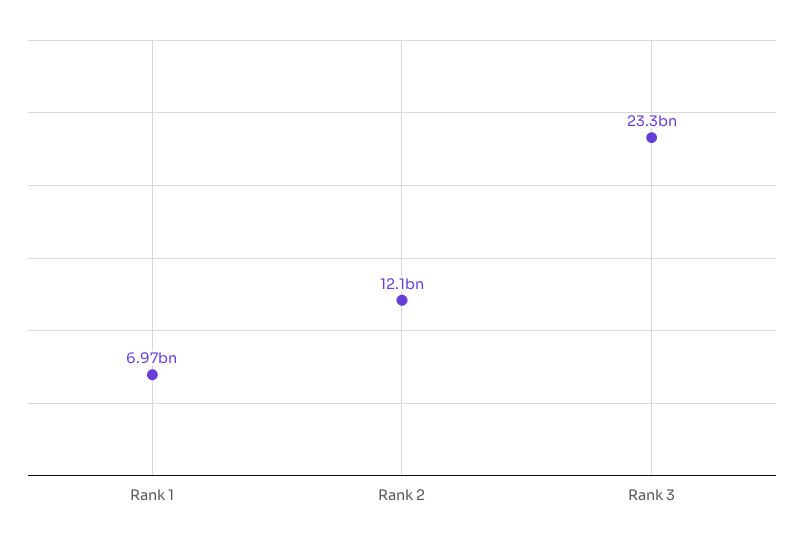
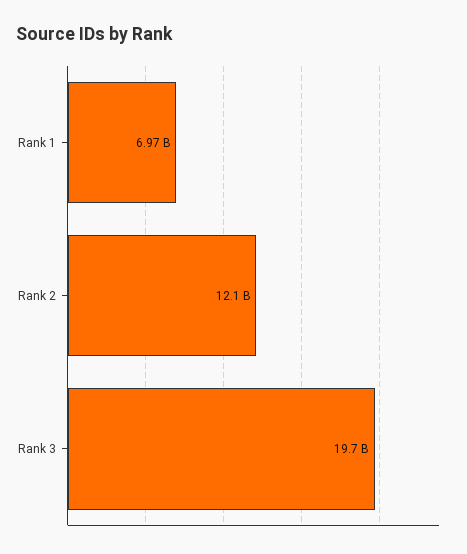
Rank 3: 23300000000 -> 19700000000

